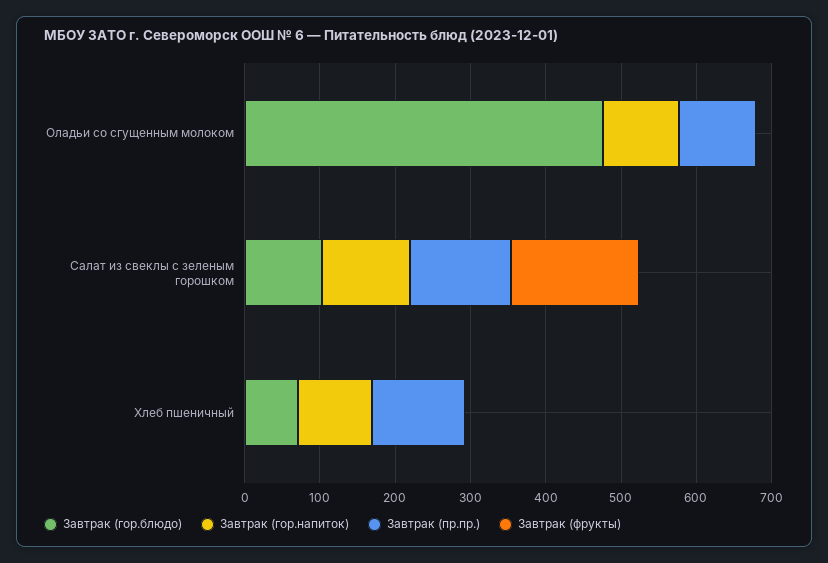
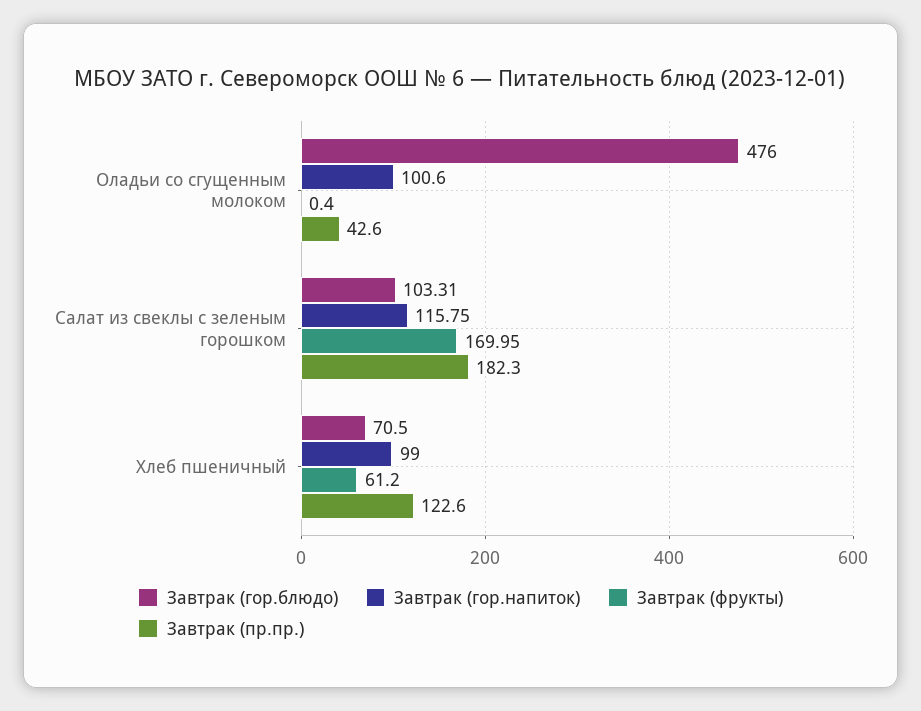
Завтрак (пр.пр.), Оладьи со сгущенным молоком: 100 -> 42.6
Завтрак (пр.пр.), Салат из свеклы с зеленым горошком: 140 -> 182.3
Завтрак (фрукты), Хлеб пшеничный: 0 -> 61.2

